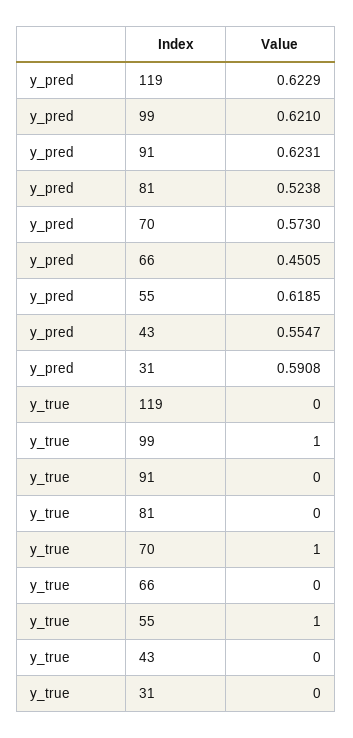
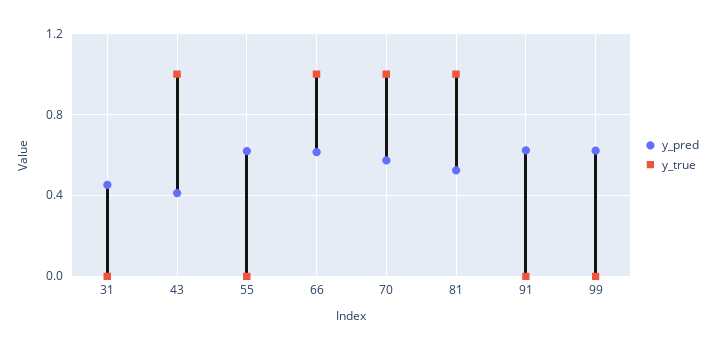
y_pred, 119: 0.6229 -> none
y_pred, 66: 0.4505 -> 0.6
y_pred, 43: 0.5547 -> 0.4
y_pred, 31: 0.5908 -> 0.45
y_true, 119: 0 -> none
y_true, 99: 1 -> 0
y_true, 81: 0 -> 1
y_true, 66: 0 -> 1
y_true, 55: 1 -> 0
y_true, 43: 0 -> 1

